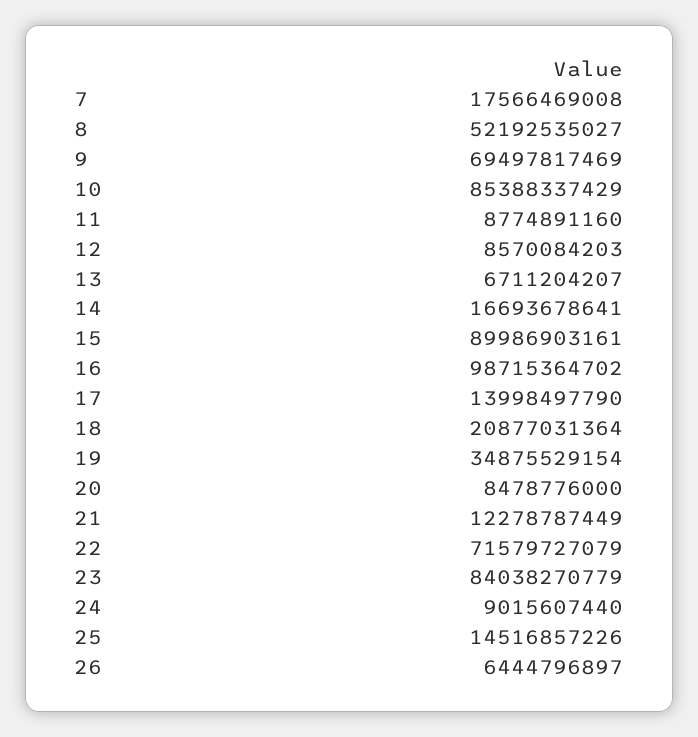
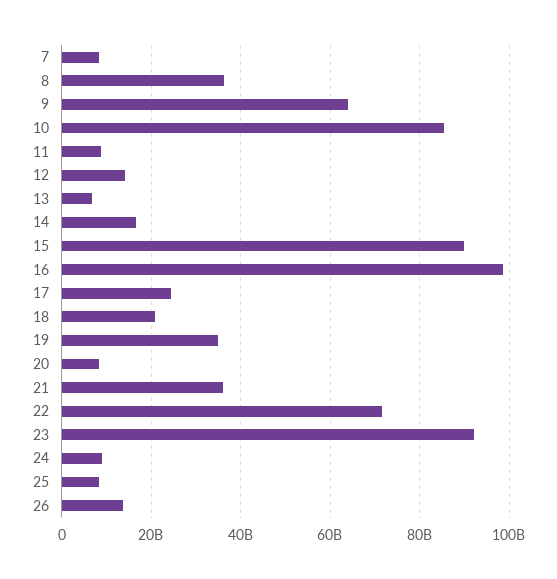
7: 17566469008 -> 8000000000
8: 52192535027 -> 36000000000
9: 69497817469 -> 64000000000
12: 8570084203 -> 14000000000
17: 13998497790 -> 24000000000
21: 12278787449 -> 36000000000
23: 84038270779 -> 92000000000
25: 14516857226 -> 8000000000
26: 6444796897 -> 14000000000

